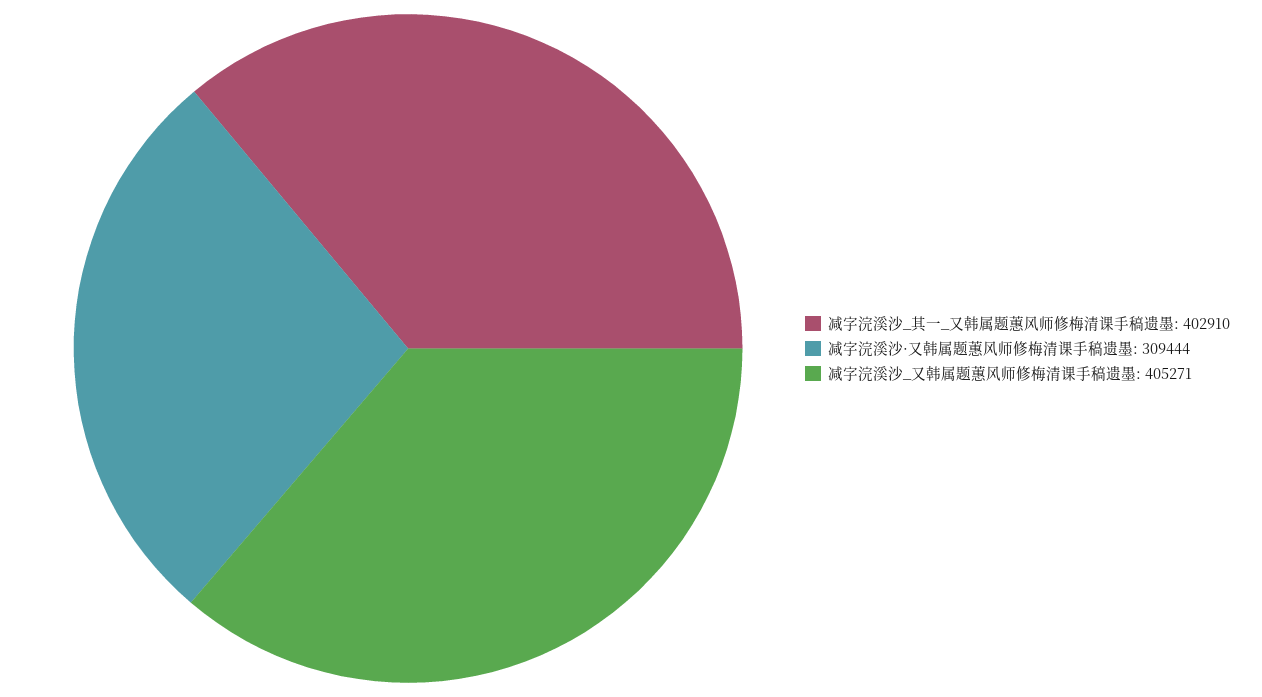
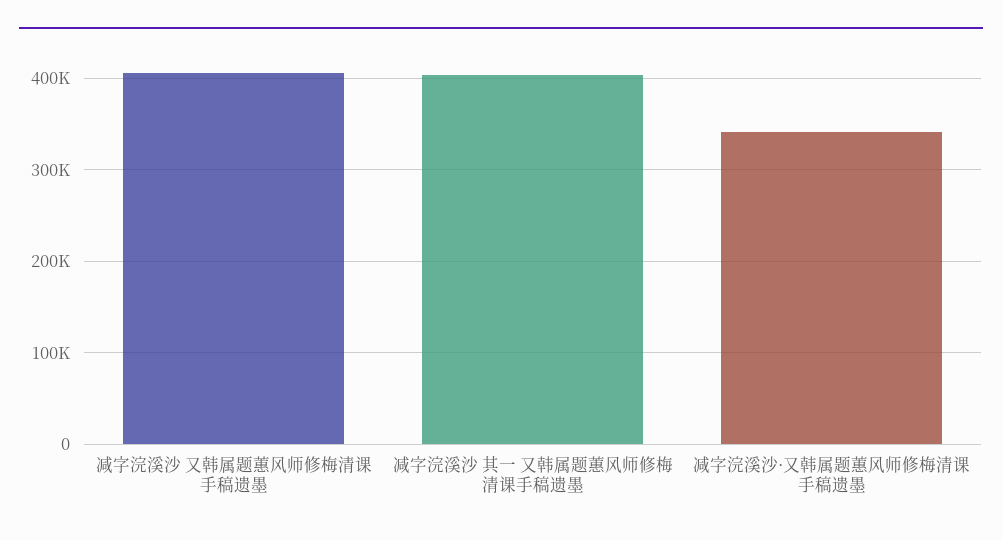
减字浣溪沙·又韩属题蕙风师修梅清课手稿遗墨: 309444 -> 340000

